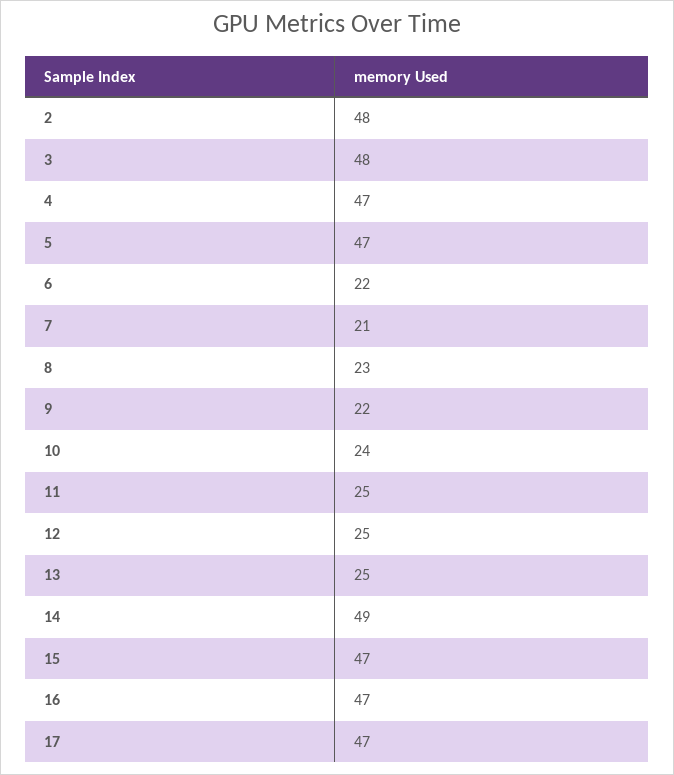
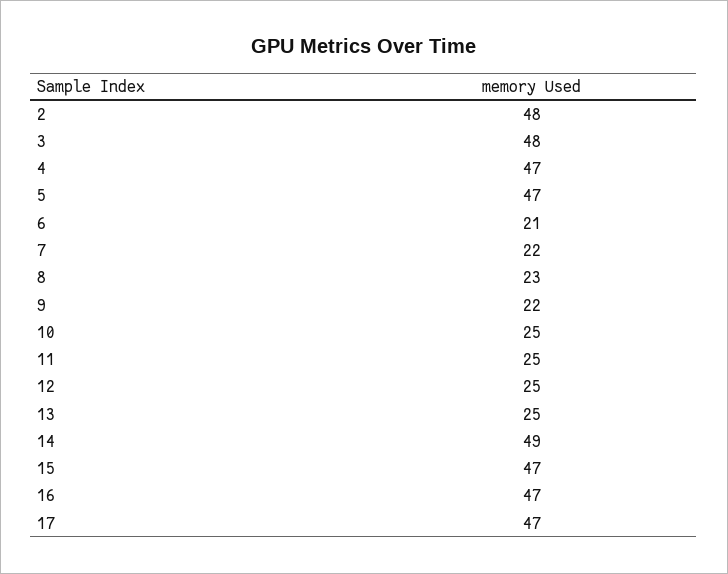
6: 22 -> 21
7: 21 -> 22
10: 24 -> 25

